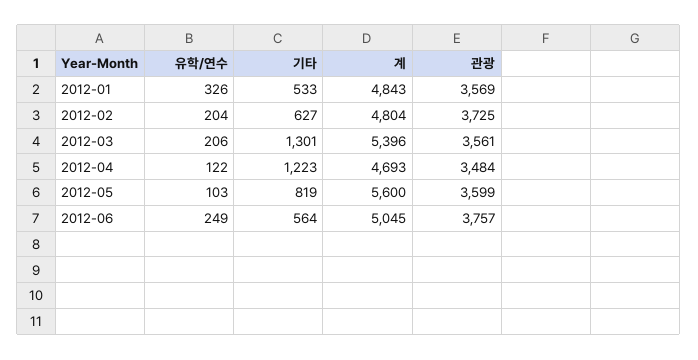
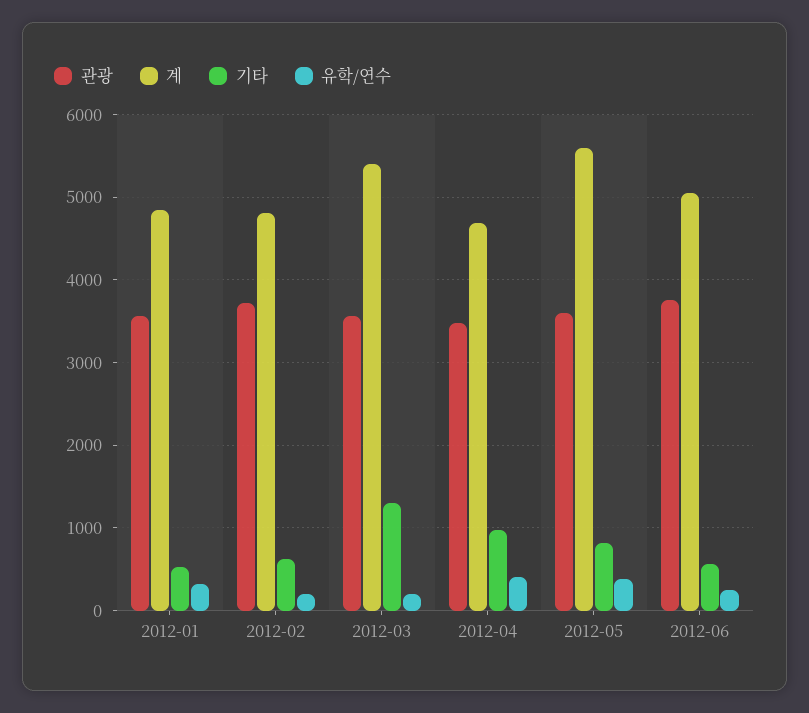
유학/연수, 2012-04: 122 -> 400
기타, 2012-04: 1223 -> 1000
유학/연수, 2012-05: 103 -> 400

